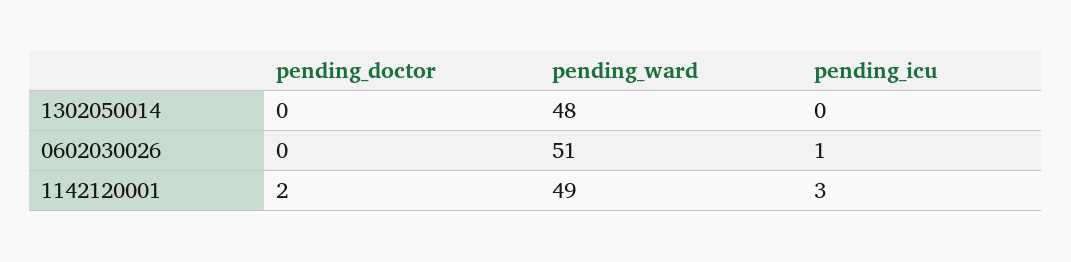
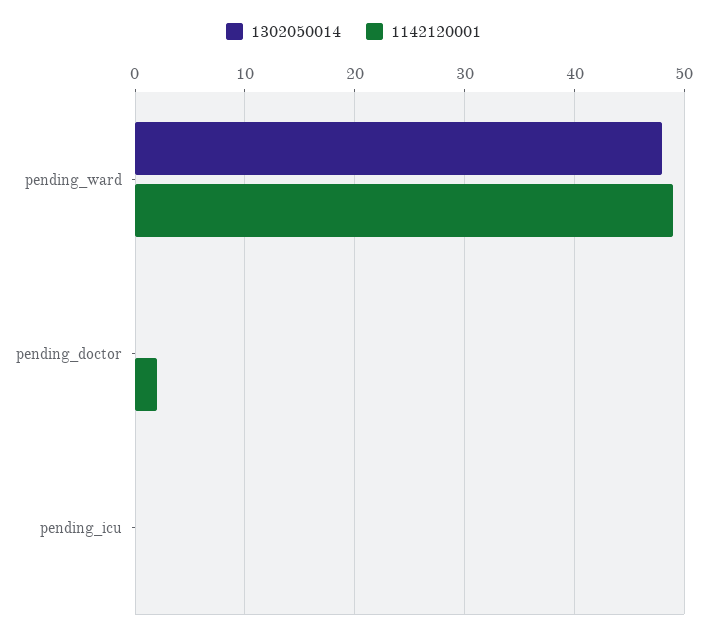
0602030026, pending_doctor: 0 -> none
0602030026, pending_ward: 51 -> none
0602030026, pending_icu: 1 -> none
1142120001, pending_icu: 3 -> 0

